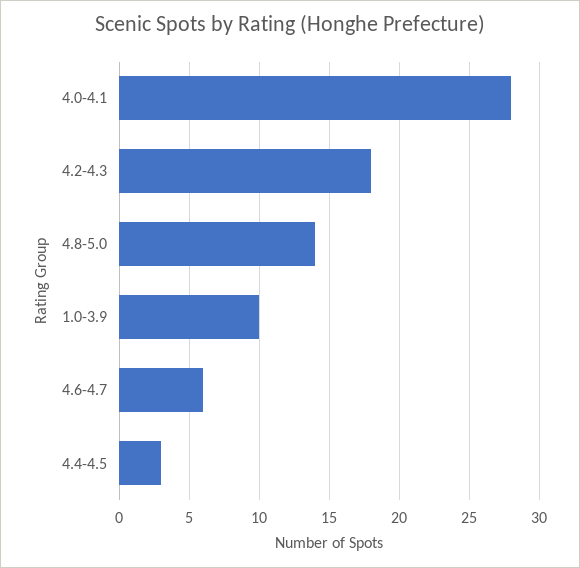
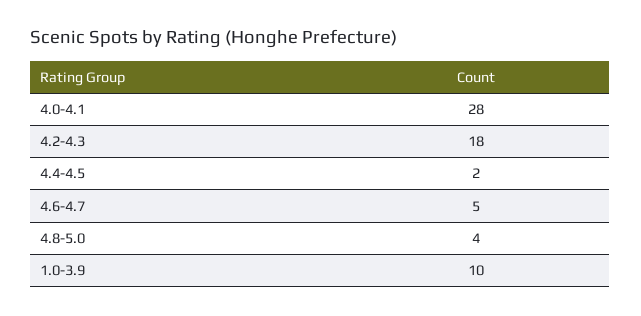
4.8-5.0: 14 -> 4
4.6-4.7: 6 -> 5
4.4-4.5: 3 -> 2

